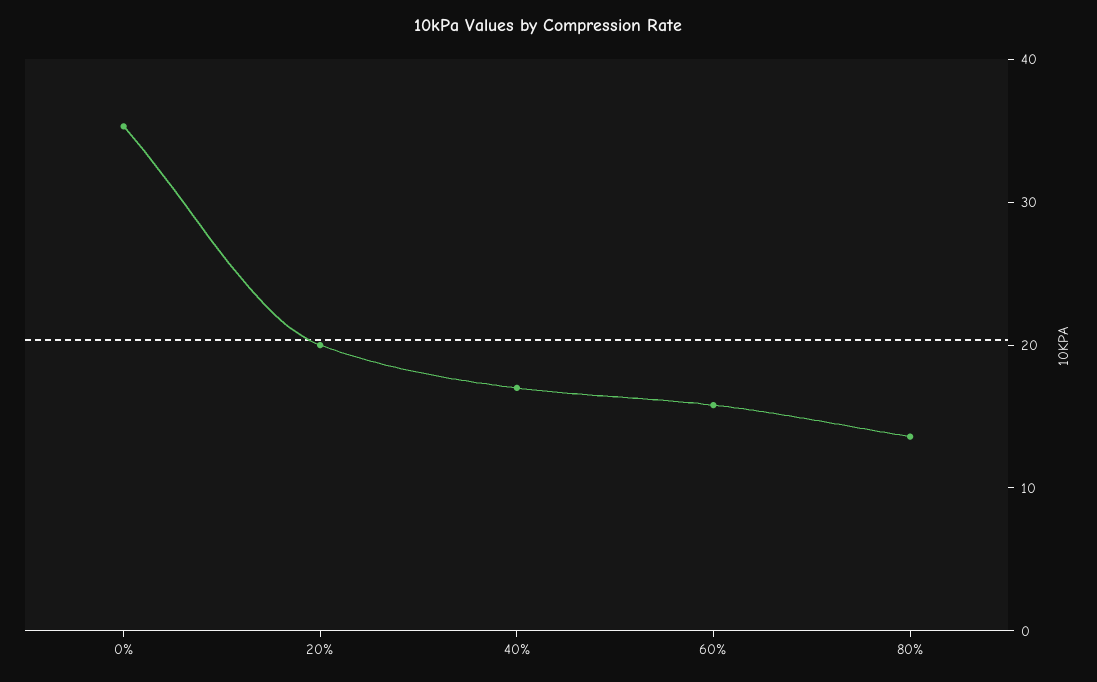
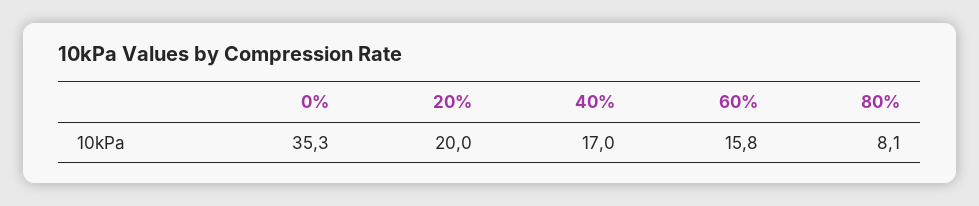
80%: 14 -> 8.1

